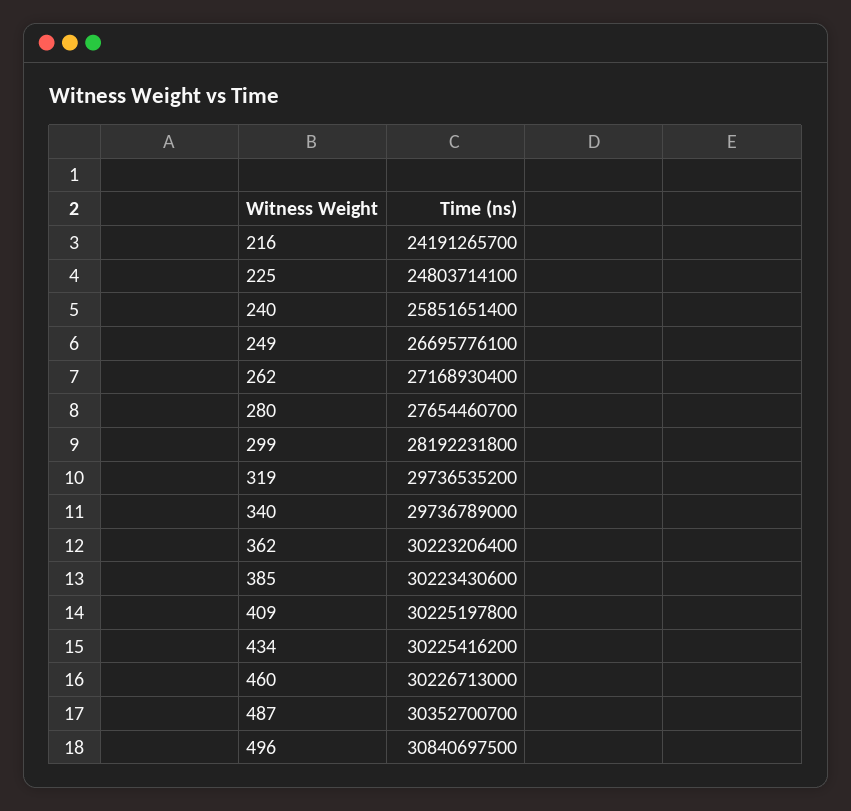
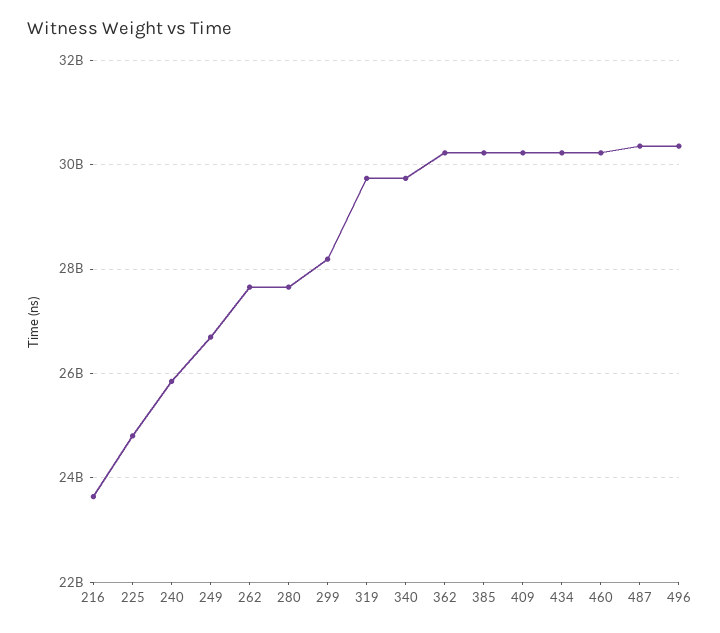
216: 24191265700 -> 23600000000
262: 27168930400 -> 27600000000
496: 30840697500 -> 30400000000

